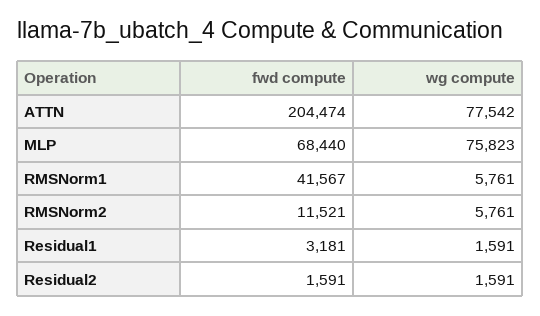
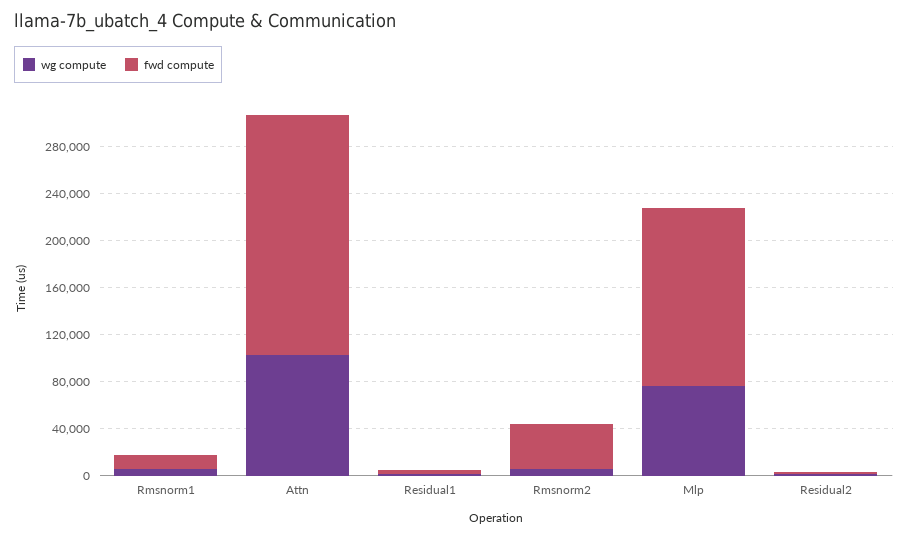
wg compute, ATTN: 77542 -> 100000
fwd compute, MLP: 68440 -> 150000
fwd compute, RMSNorm1: 41567 -> 10000
fwd compute, RMSNorm2: 11521 -> 40000

